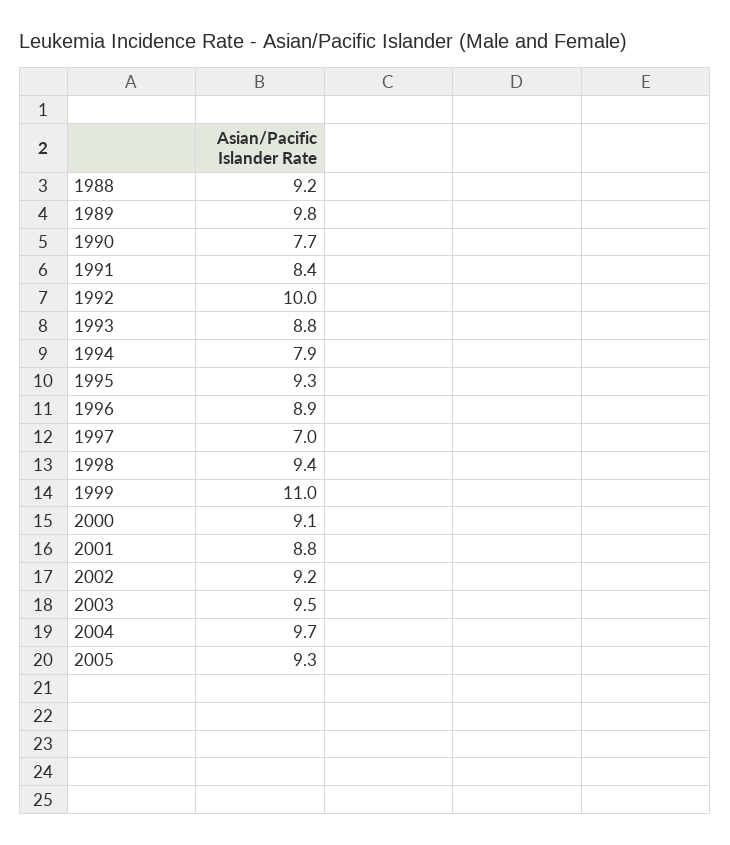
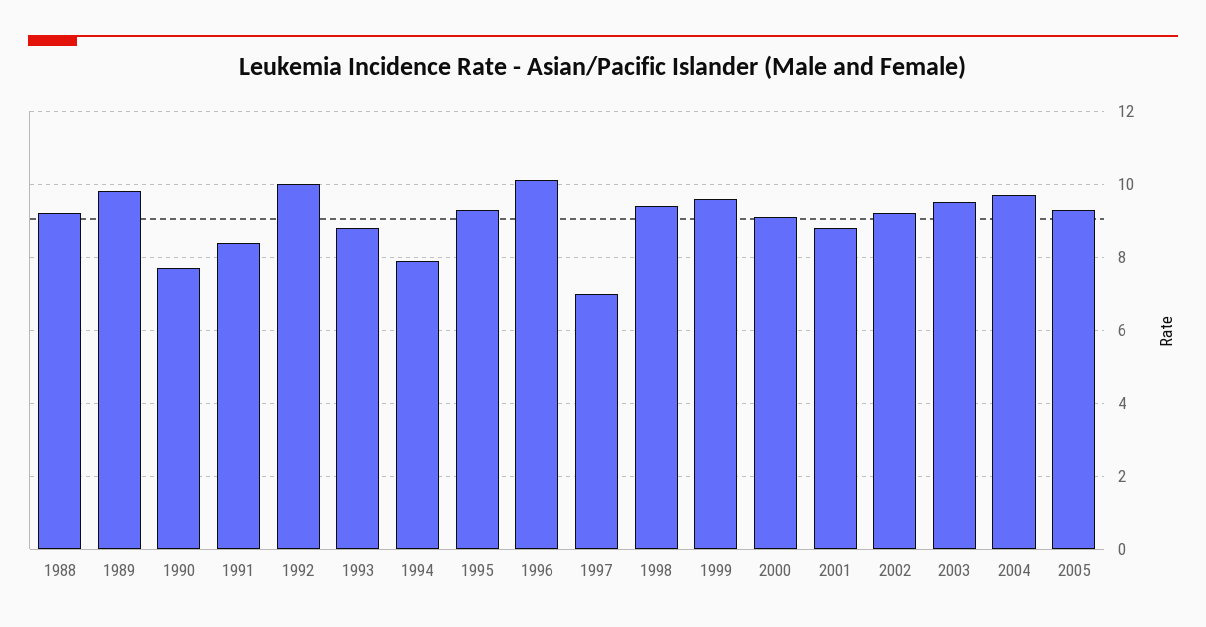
1996: 8.9 -> 10
1999: 11 -> 9.5

